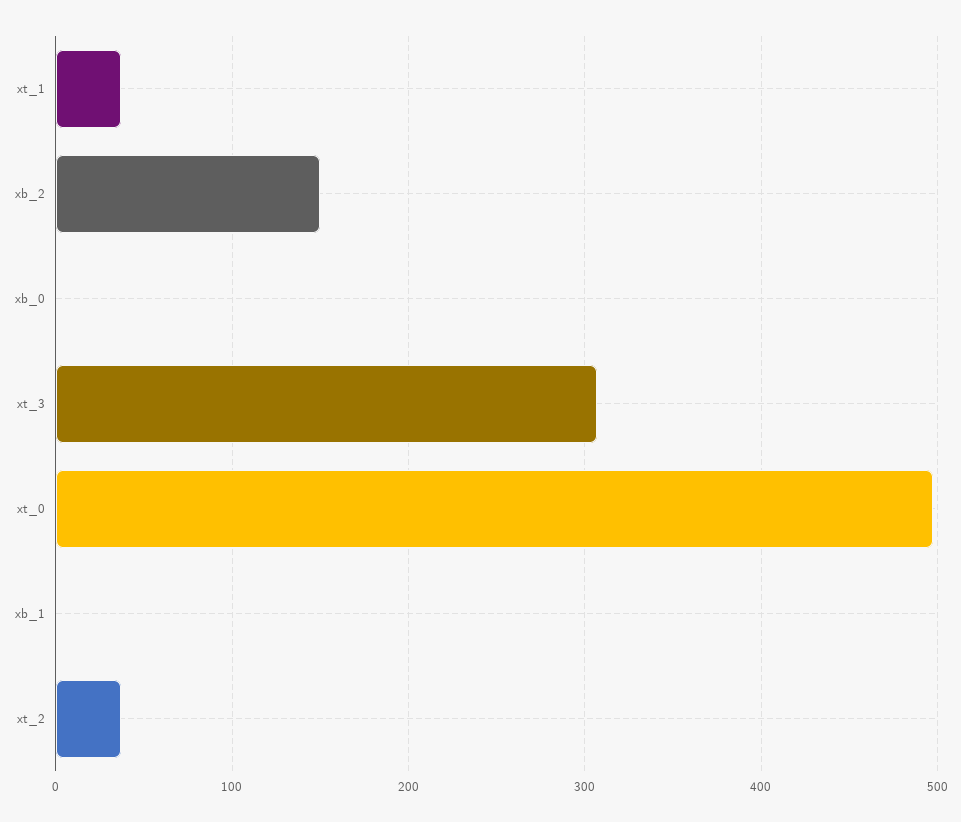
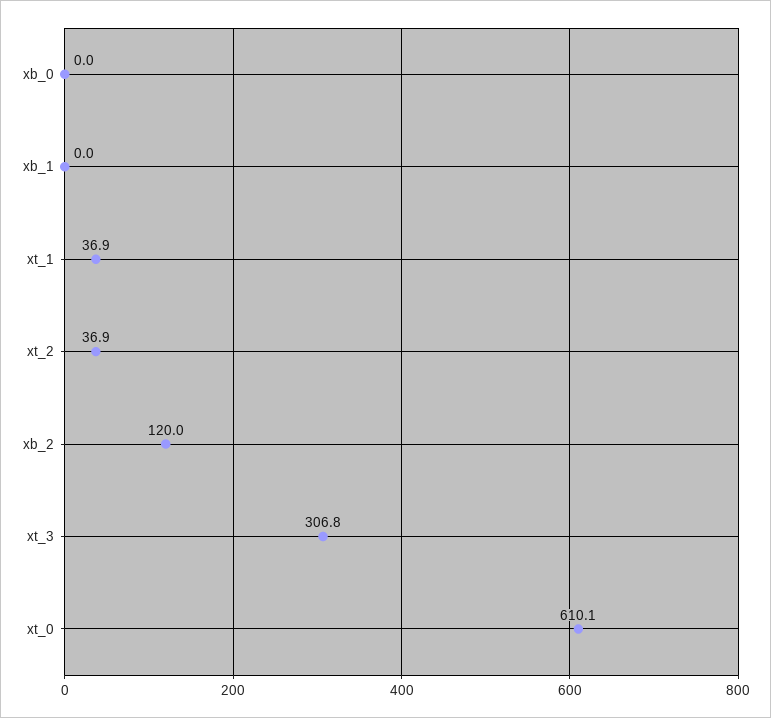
xb_2: 150 -> 120
xt_0: 500 -> 610.1

